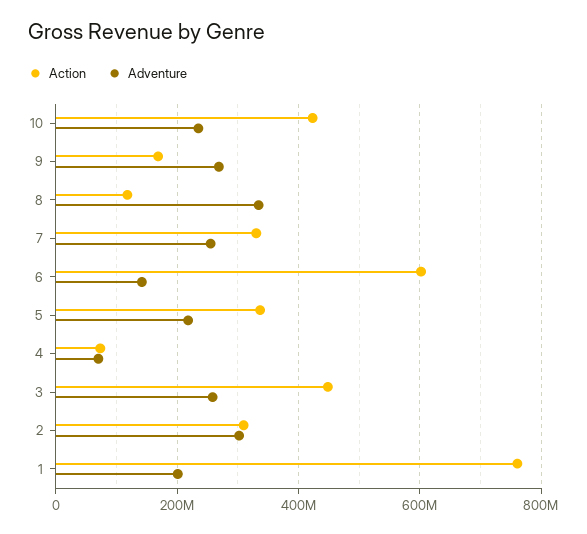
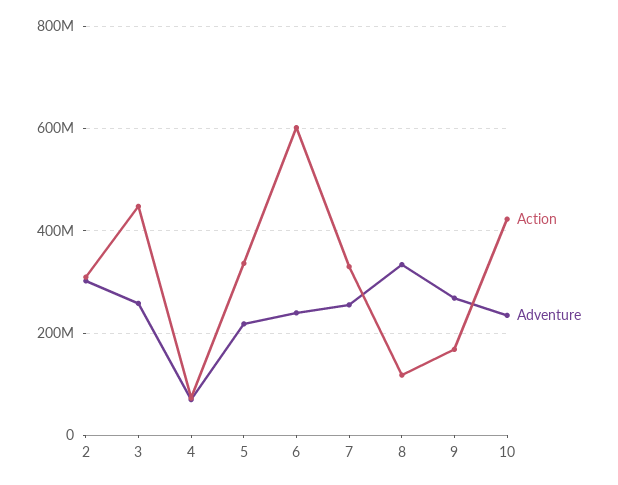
Adventure, 6: 140000000 -> 240000000
Action, 1: 760000000 -> none
Adventure, 1: 200000000 -> none

